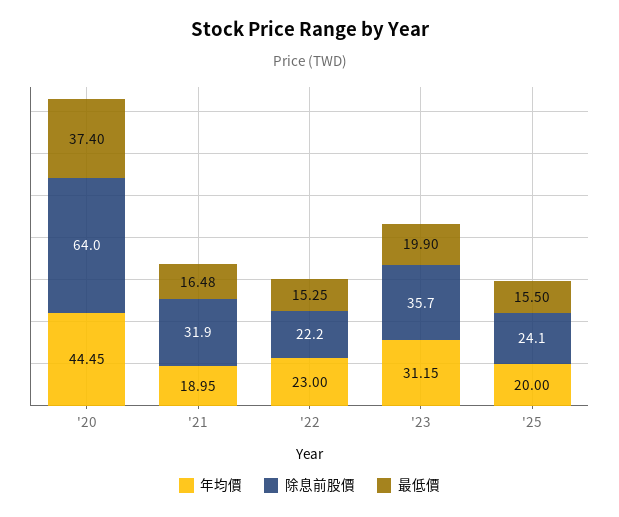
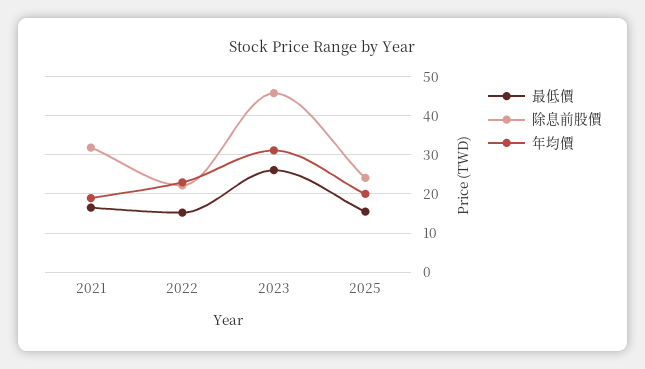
年均價, '20: 44.45 -> none
除息前股價, '20: 64 -> none
最低價, '20: 37.4 -> none
除息前股價, '23: 35.7 -> 46
最低價, '23: 19.9 -> 26

